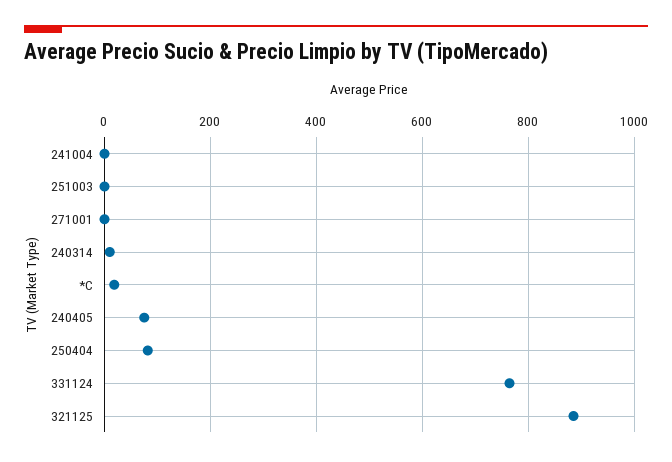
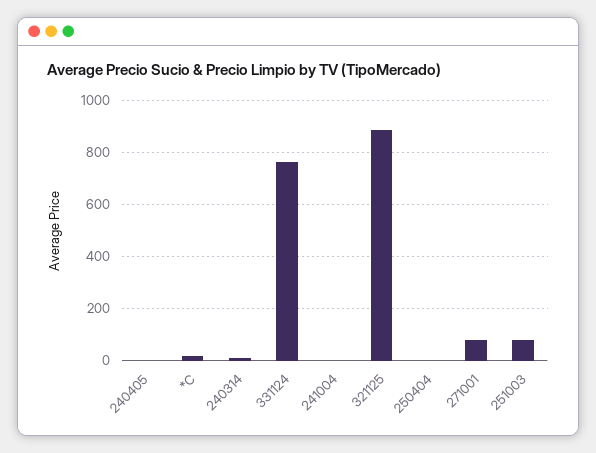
251003: 0 -> 75
271001: 0 -> 75
240405: 80 -> 0
250404: 80 -> 0

